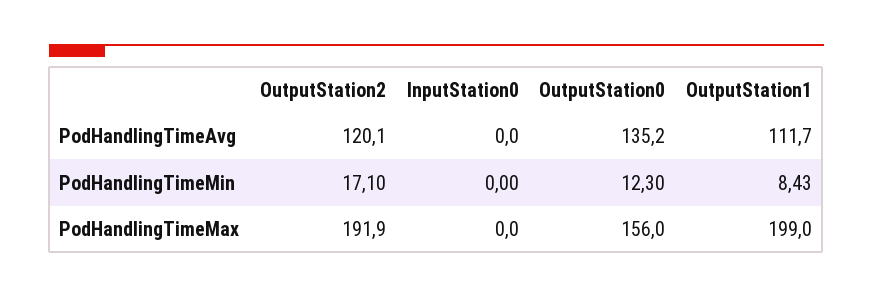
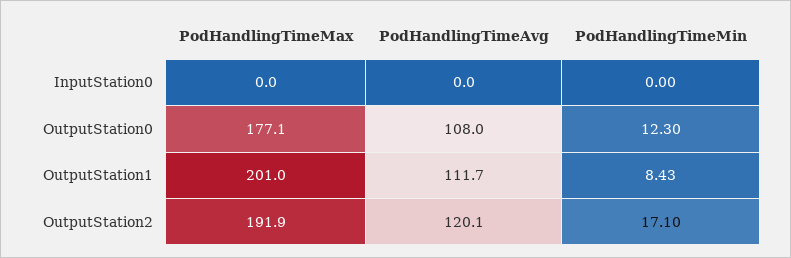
OutputStation0, PodHandlingTimeAvg: 135.2 -> 108
OutputStation0, PodHandlingTimeMax: 156 -> 177.1
OutputStation1, PodHandlingTimeMax: 199 -> 201

